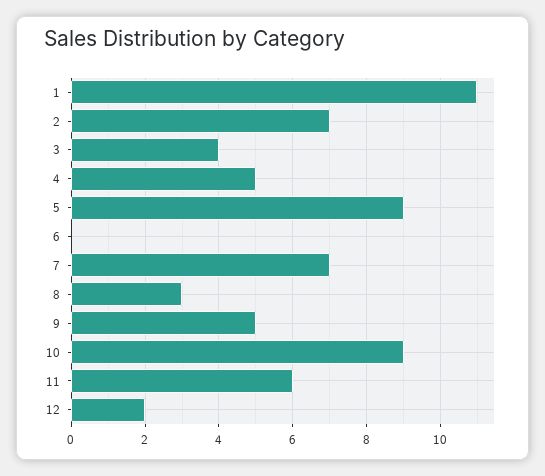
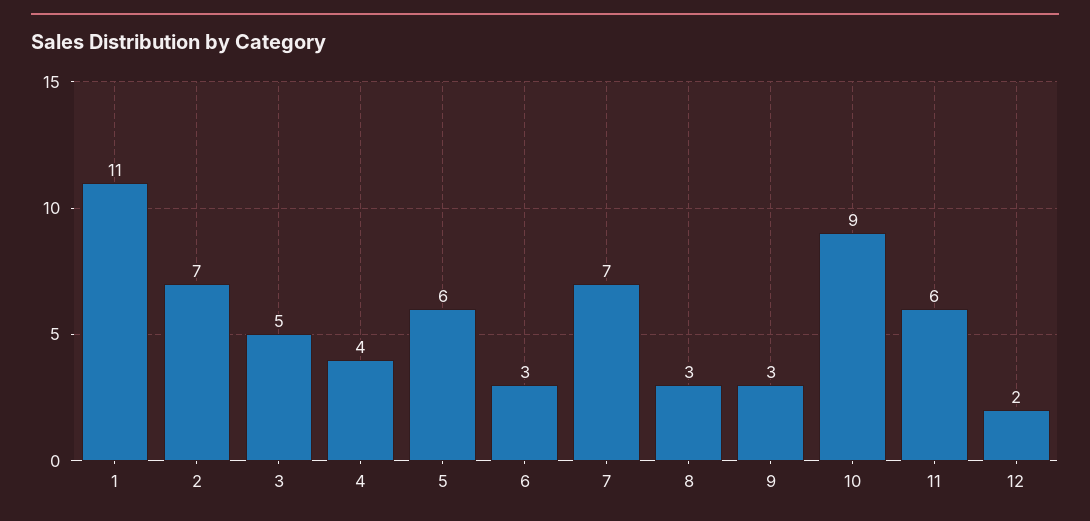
3: 4 -> 5
4: 5 -> 4
5: 9 -> 6
6: 0 -> 3
9: 5 -> 3

